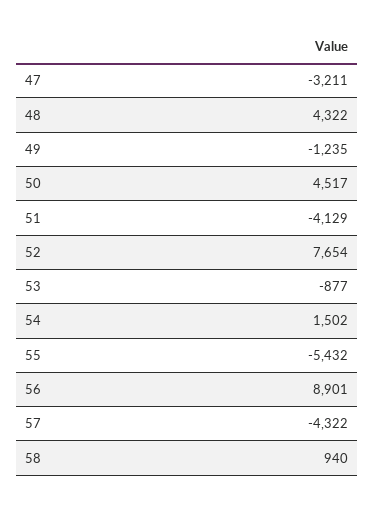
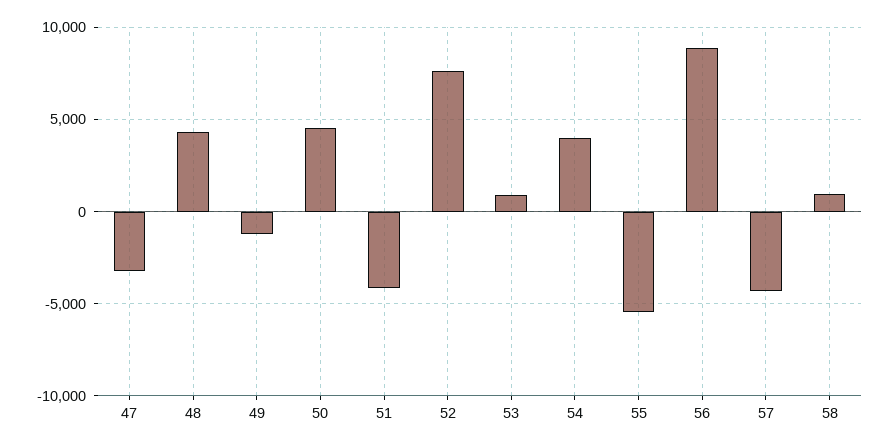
53: -877 -> 1000
54: 1502 -> 4000

